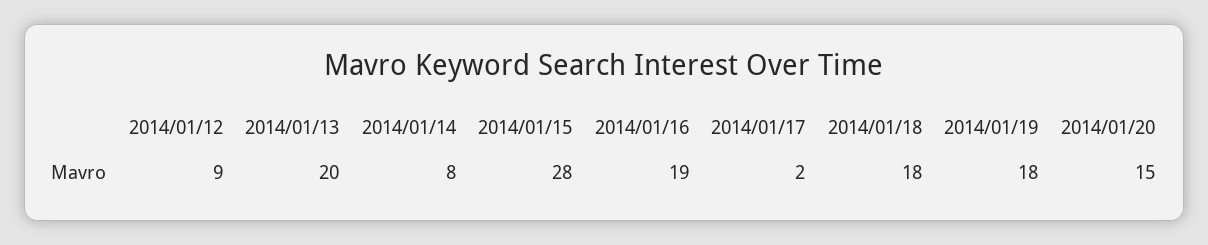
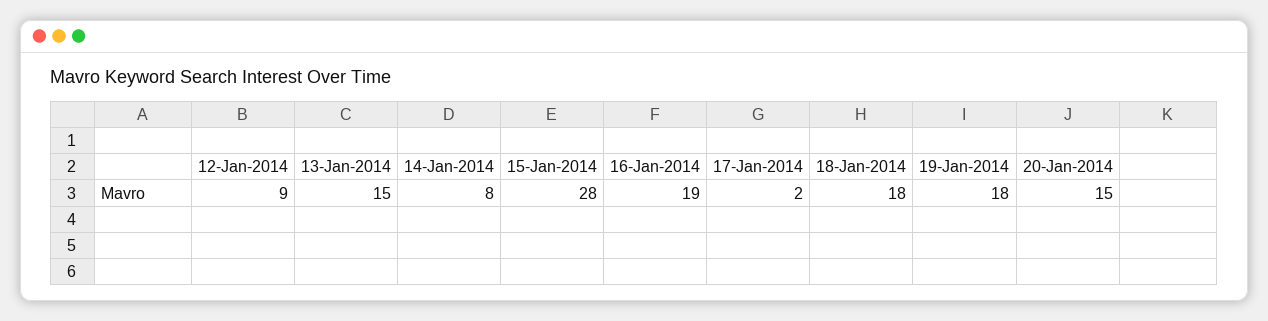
2014/01/13: 20 -> 15

